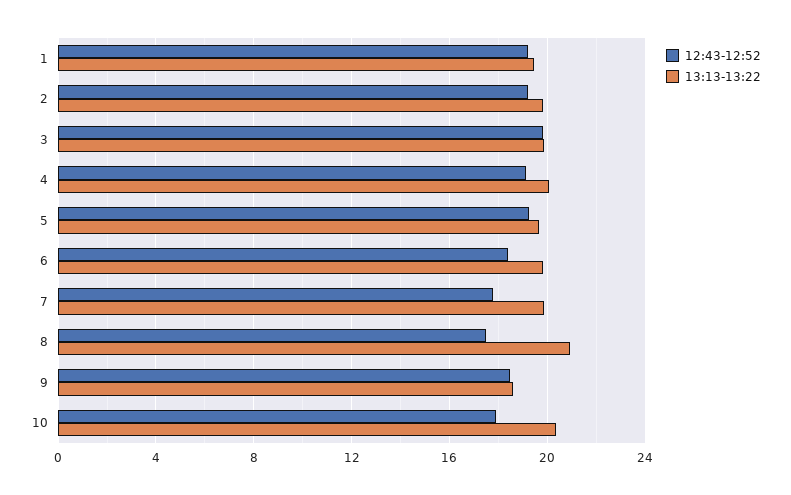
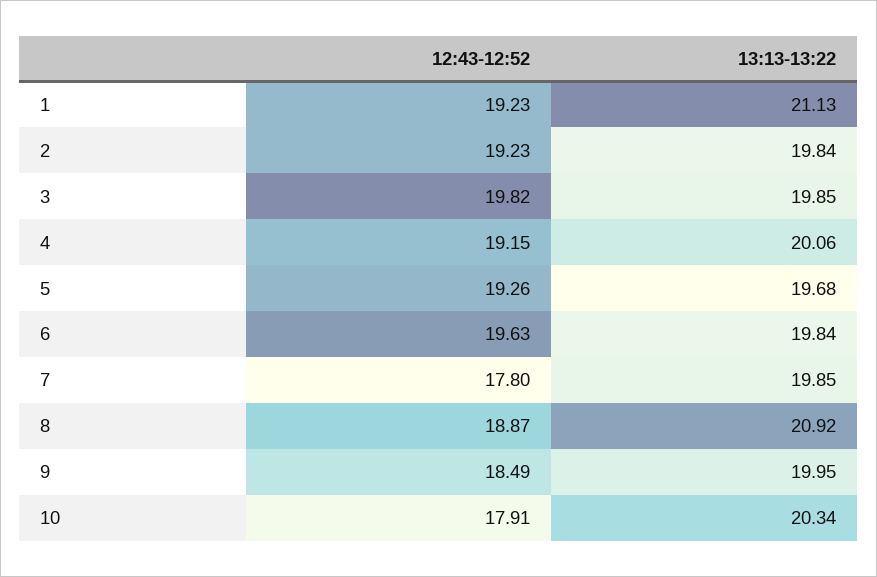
13:13-13:22, 1: 19.5 -> 21.13
12:43-12:52, 6: 18.5 -> 19.63
12:43-12:52, 8: 17.5 -> 18.87
13:13-13:22, 9: 18.5 -> 19.95

